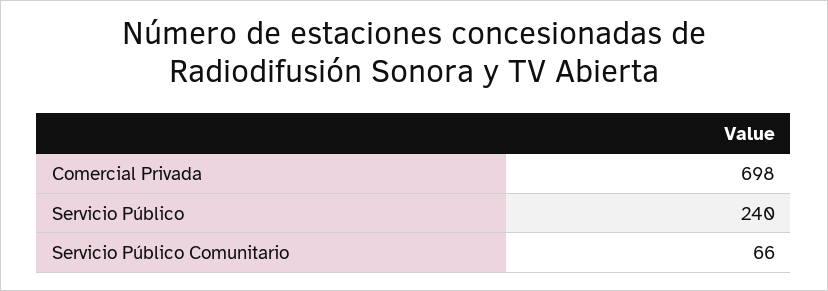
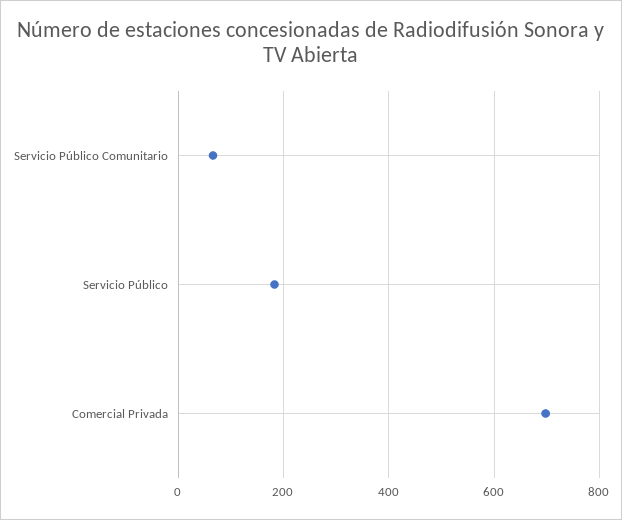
Servicio Público: 240 -> 180

